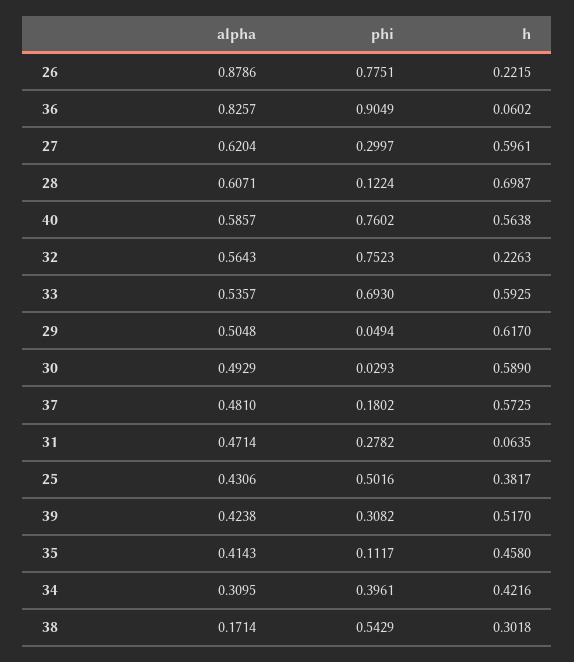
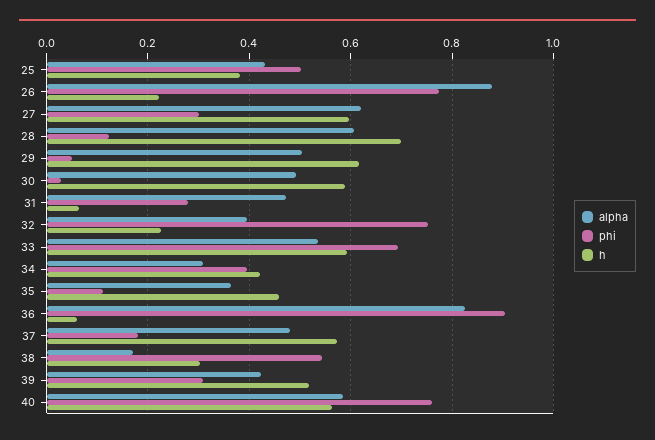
alpha, 32: 0.5643 -> 0.4
alpha, 35: 0.4143 -> 0.36

